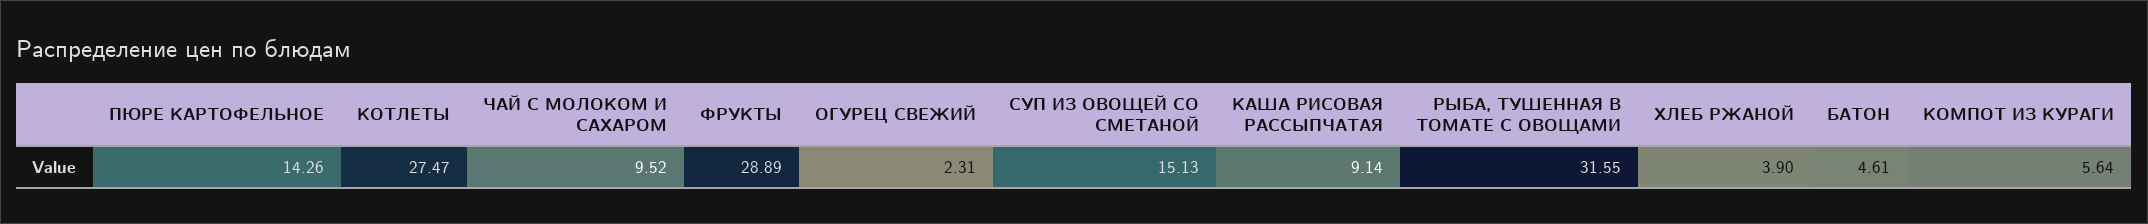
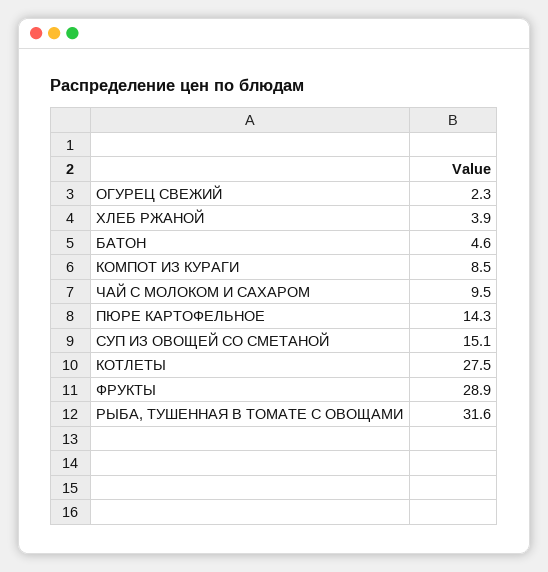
КАША РИСОВАЯ РАССЫПЧАТАЯ: 9.14 -> none
КОМПОТ ИЗ КУРАГИ: 5.64 -> 8.5

